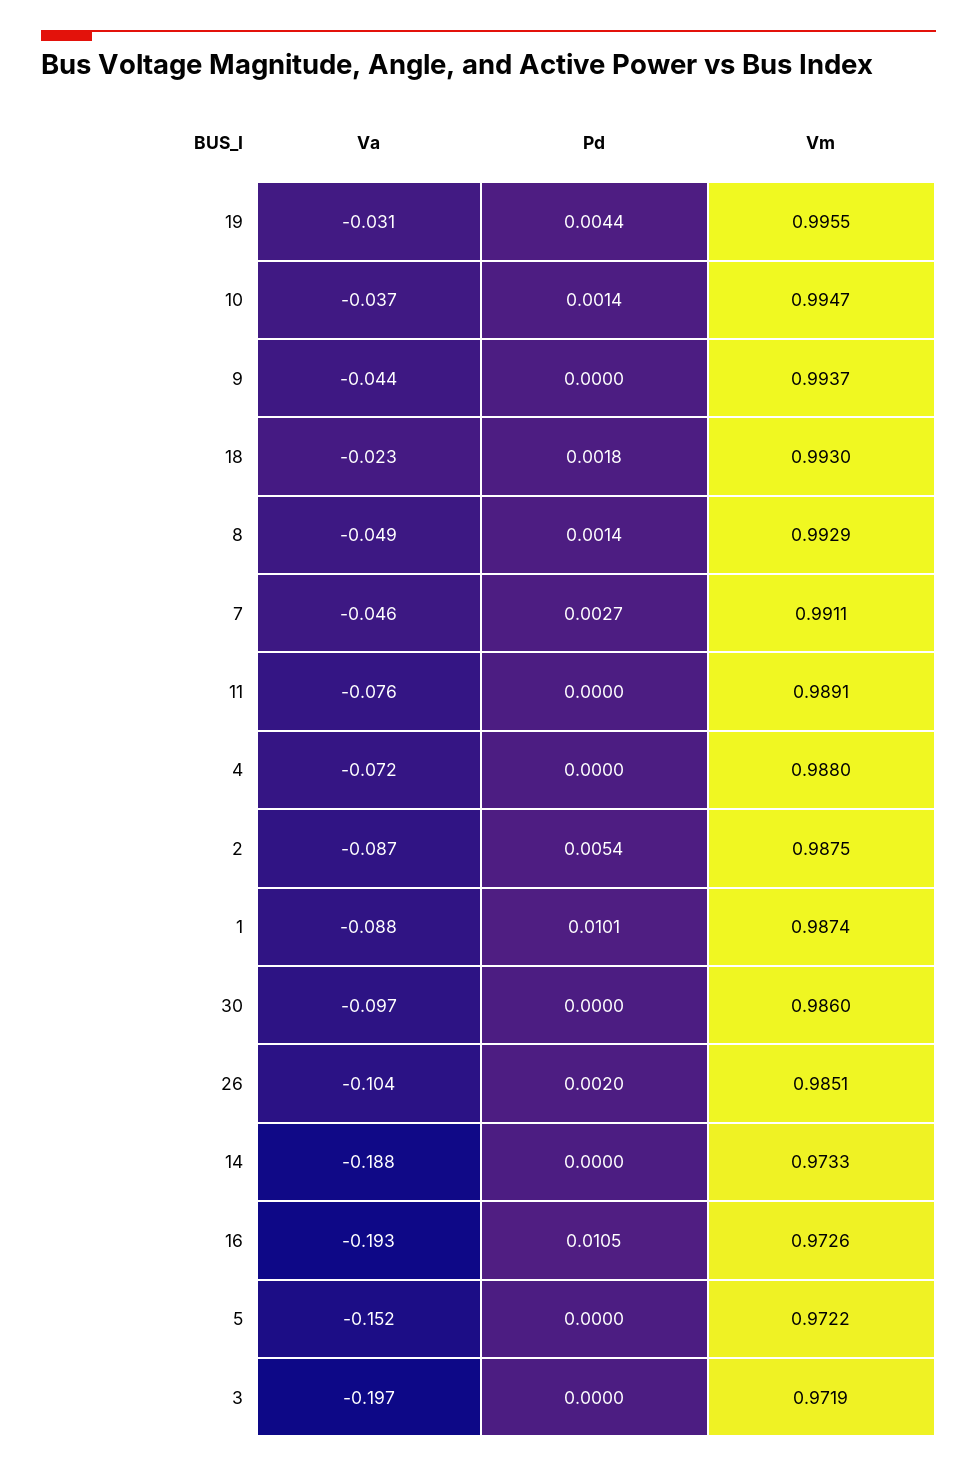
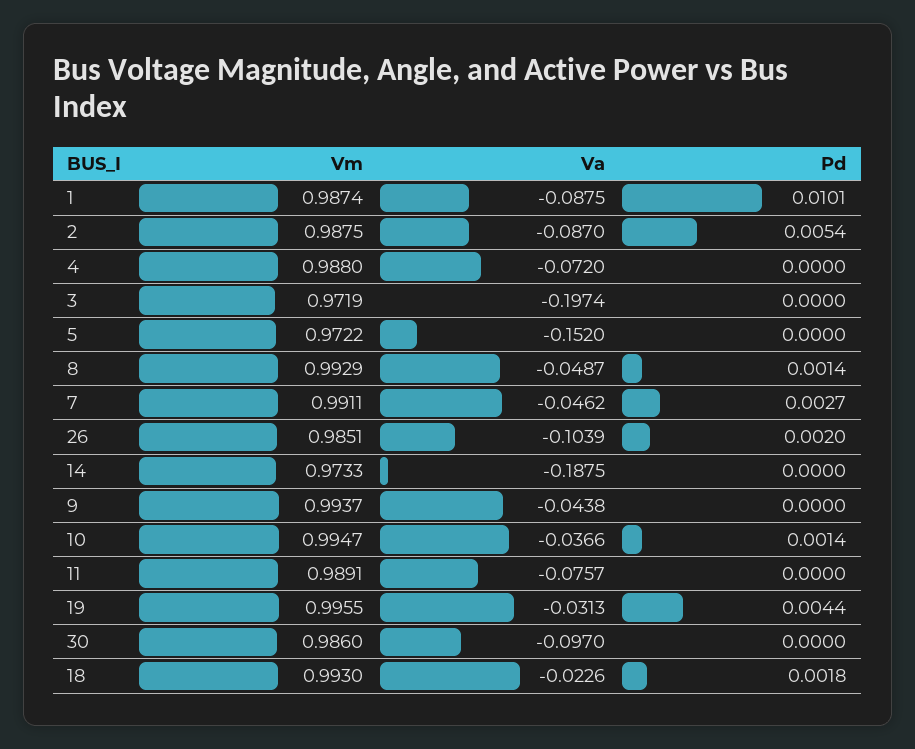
Va, 16: -0.193 -> none
Pd, 16: 0.0105 -> none
Vm, 16: 0.9726 -> none

